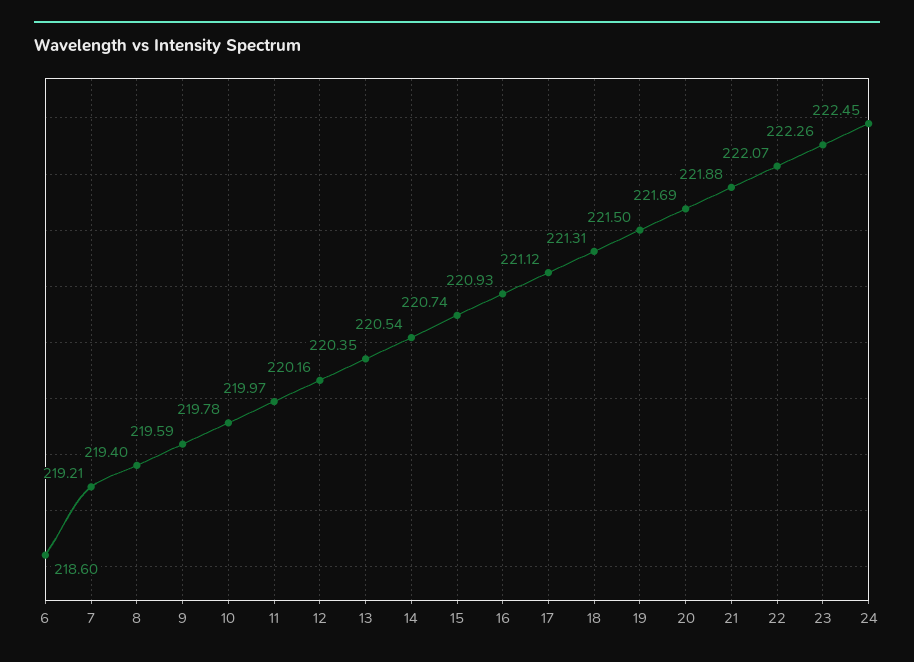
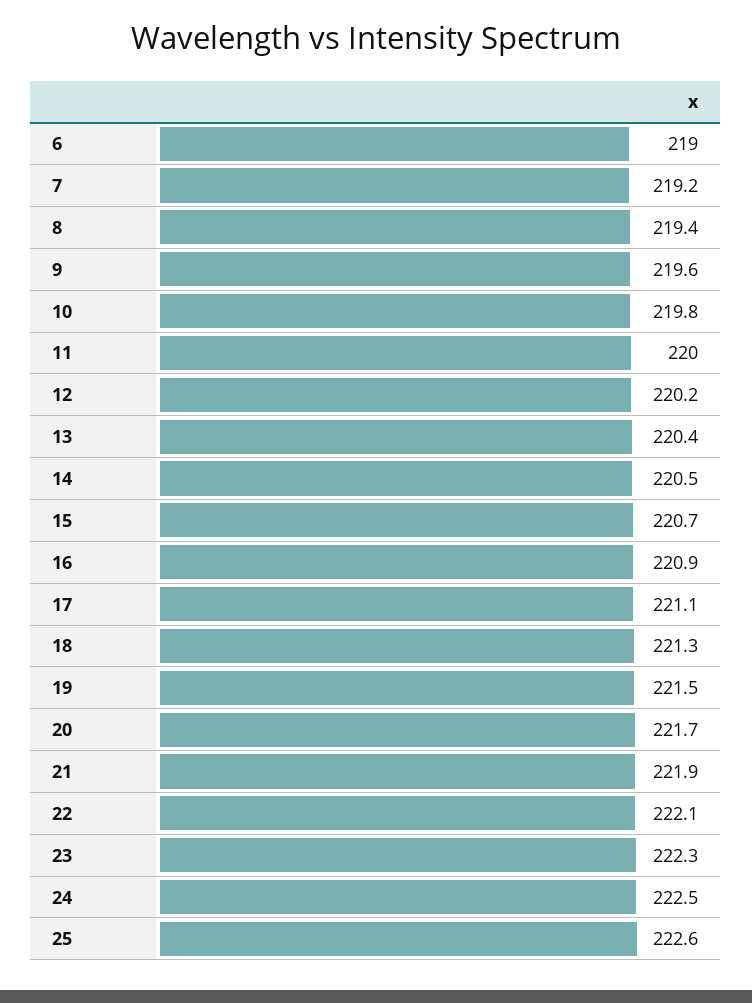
6: 218.6 -> 219
25: none -> 222.6

